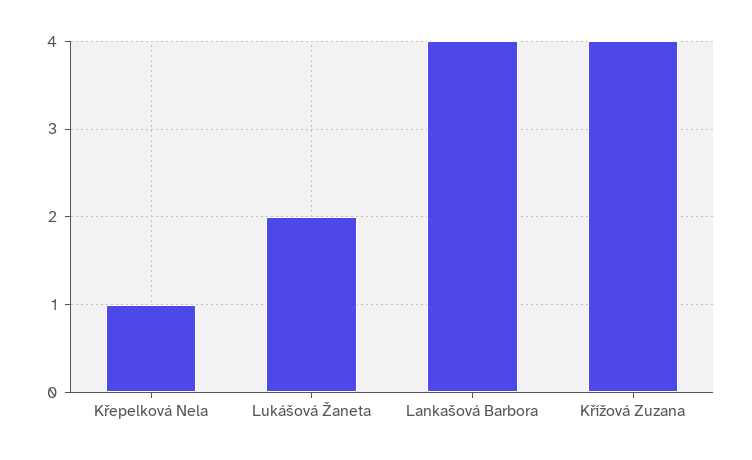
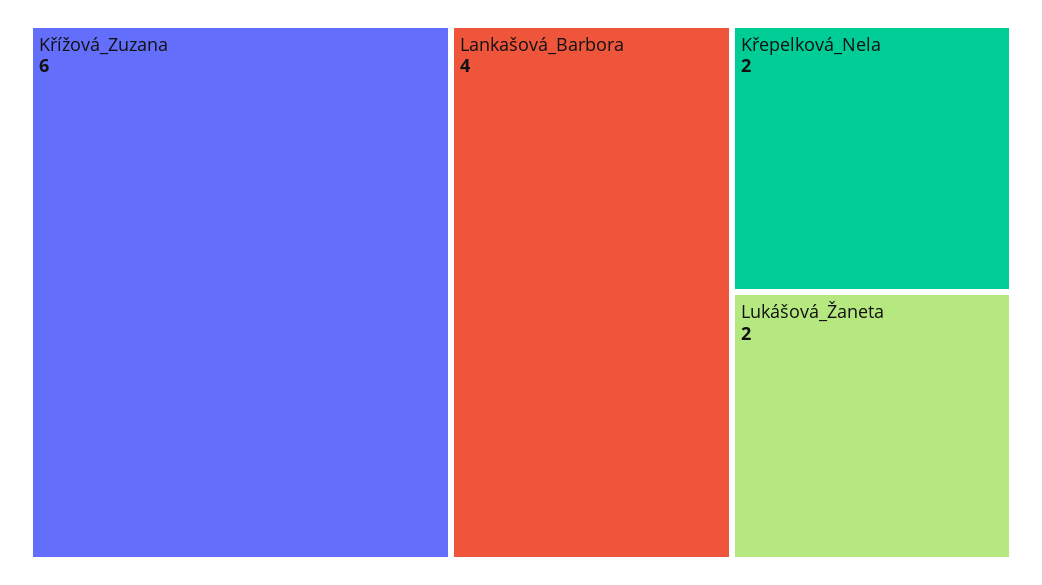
Křepelková Nela: 1 -> 2
Křížová Zuzana: 4 -> 6

